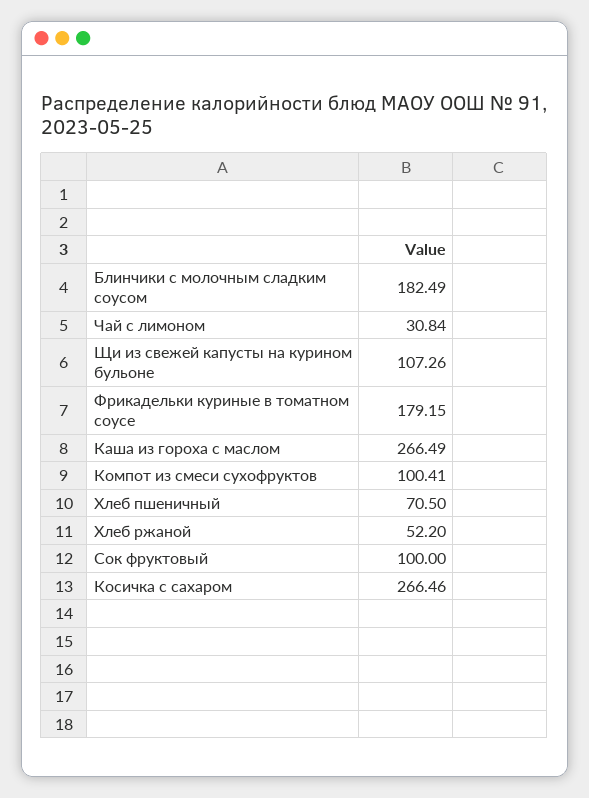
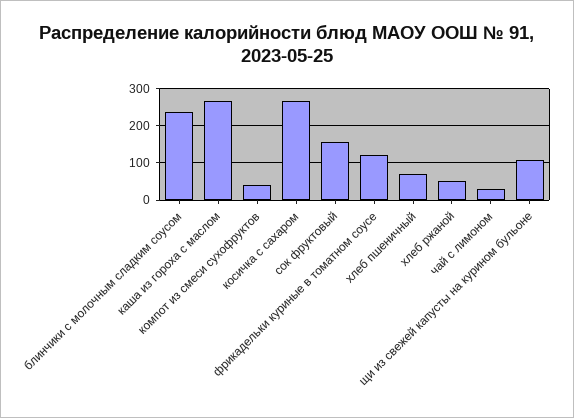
Блинчики с молочным сладким соусом: 182.49 -> 240
Фрикадельки куриные в томатном соусе: 179.15 -> 120
Компот из смеси сухофруктов: 100.41 -> 40
Сок фруктовый: 100 -> 160

